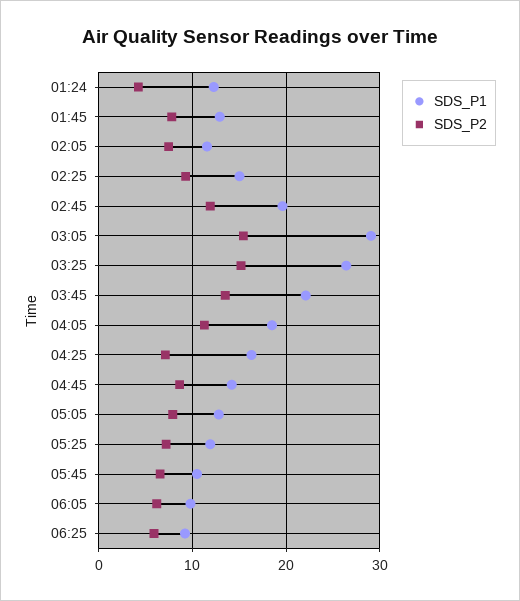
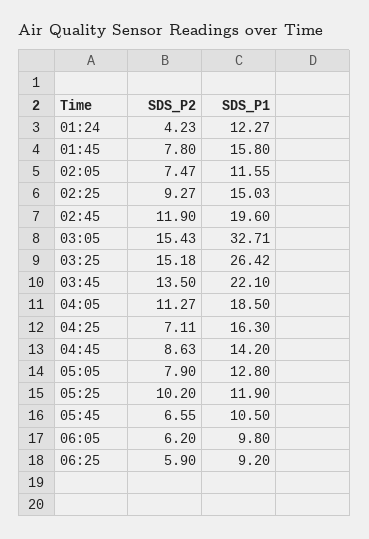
SDS_P1, 01:45: 13 -> 15.8
SDS_P1, 03:05: 29 -> 32.71
SDS_P2, 05:25: 7 -> 10.2

